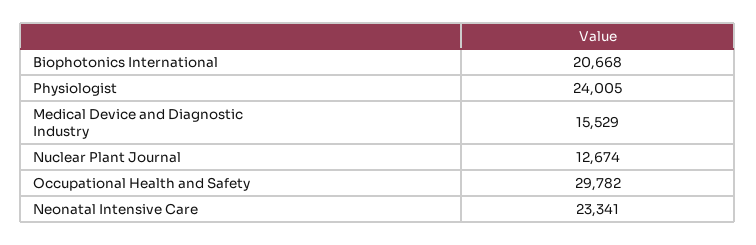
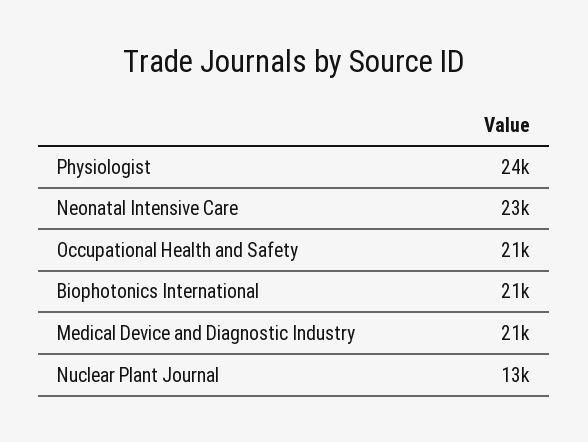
Medical Device and Diagnostic Industry: 15529 -> 21000
Occupational Health and Safety: 29782 -> 21000

